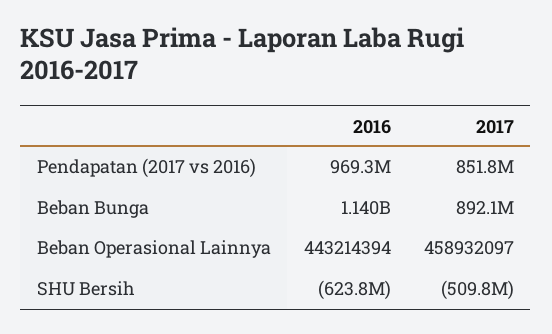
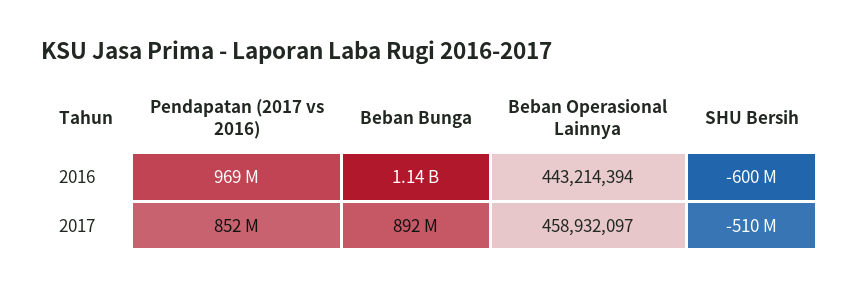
2016, SHU Bersih: -623800000 -> -600000000

